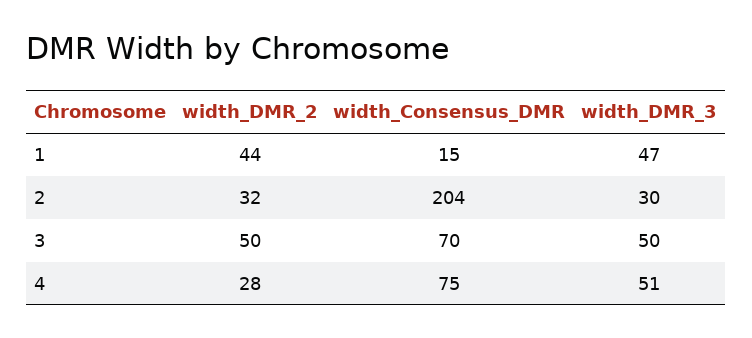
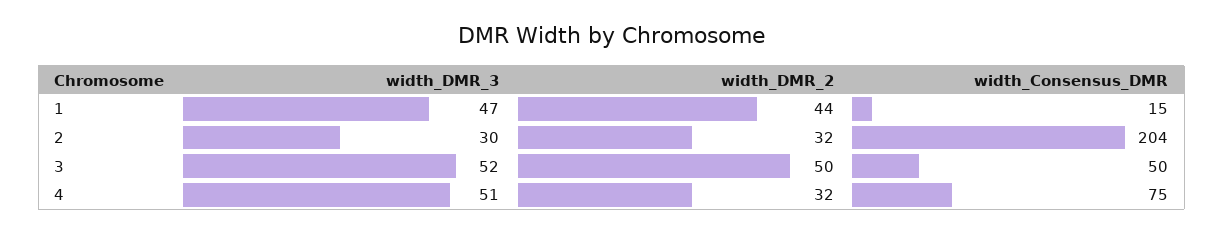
width_Consensus_DMR, 3: 70 -> 50
width_DMR_3, 3: 50 -> 52
width_DMR_2, 4: 28 -> 32

